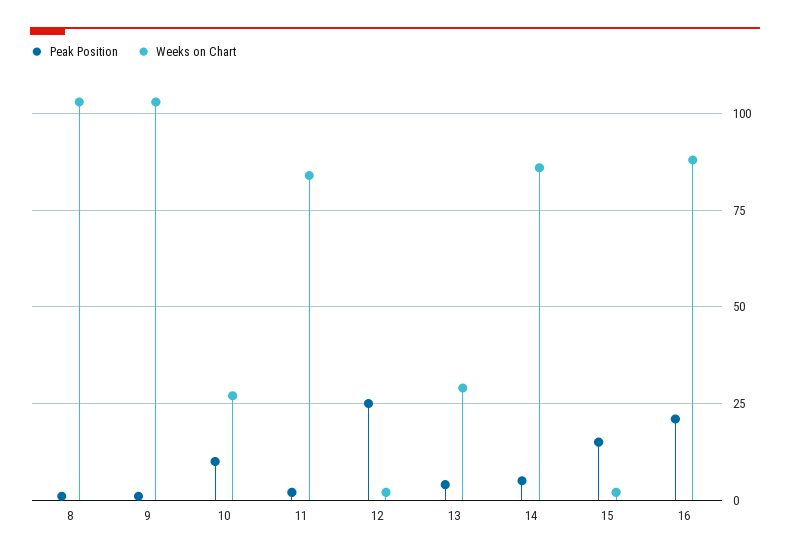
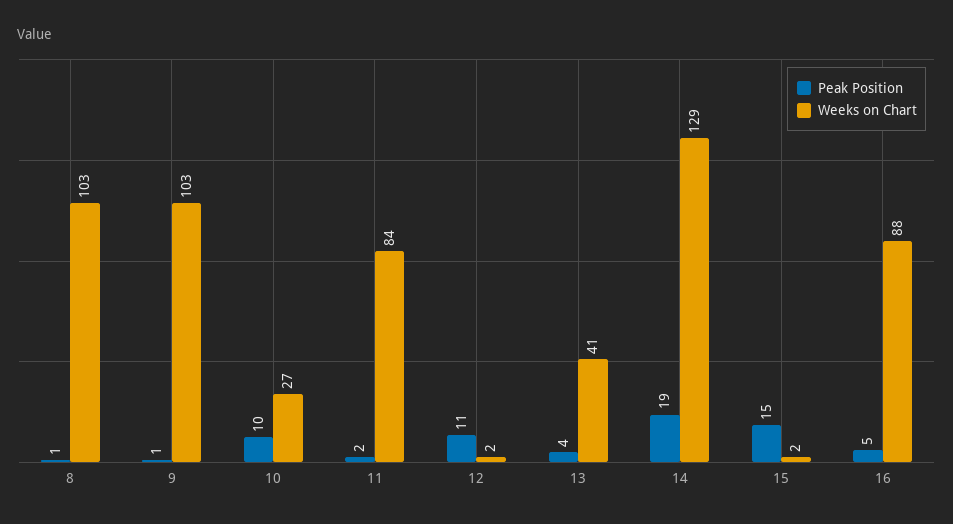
Peak Position, 12: 25 -> 11
Weeks on Chart, 13: 30 -> 41
Peak Position, 14: 5 -> 19
Weeks on Chart, 14: 85 -> 129
Peak Position, 16: 20 -> 5

